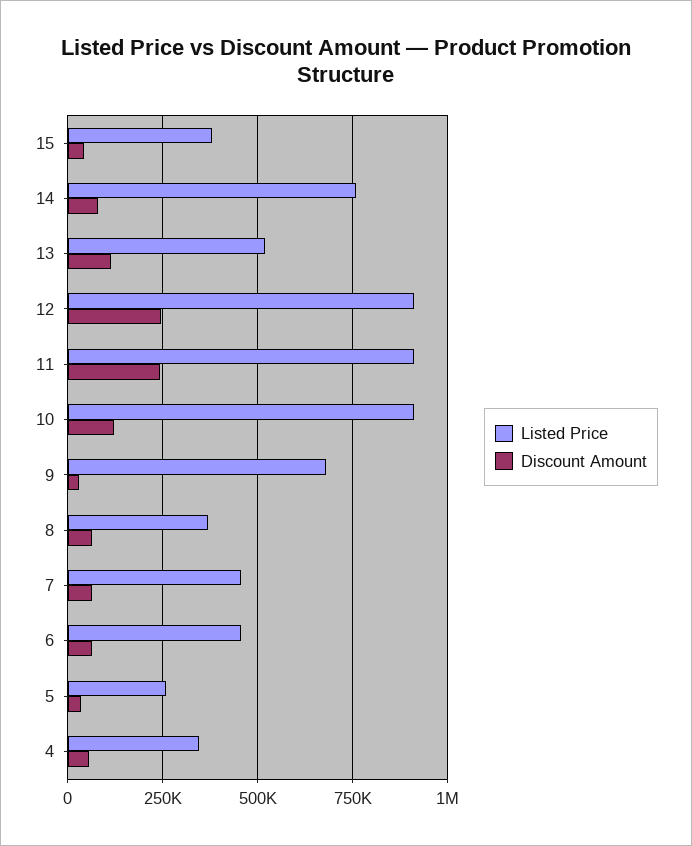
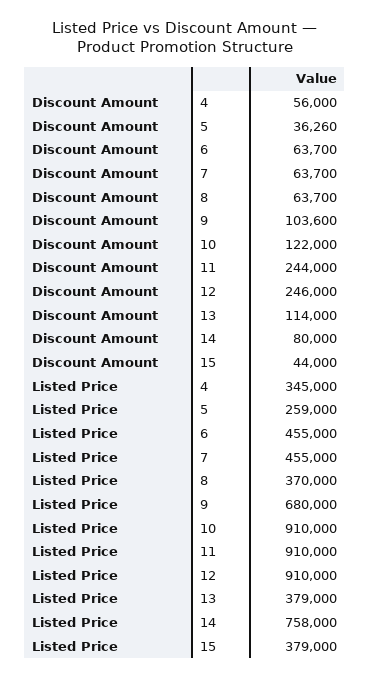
Listed Price, 13: 525000 -> 379000
Discount Amount, 9: 25000 -> 103600

